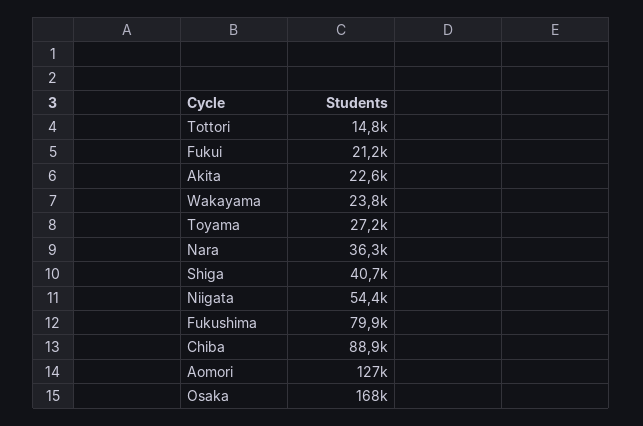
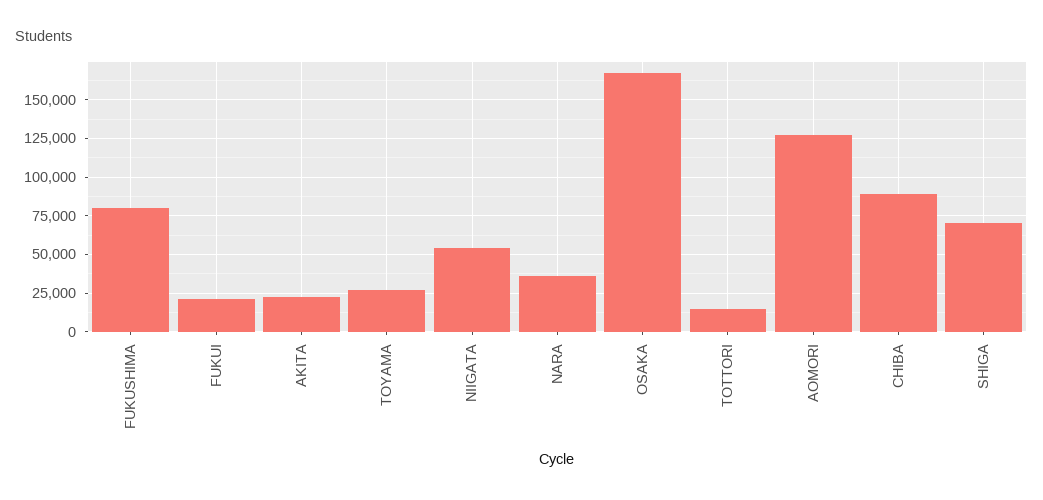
Wakayama: 23800 -> none
Shiga: 40700 -> 70000

